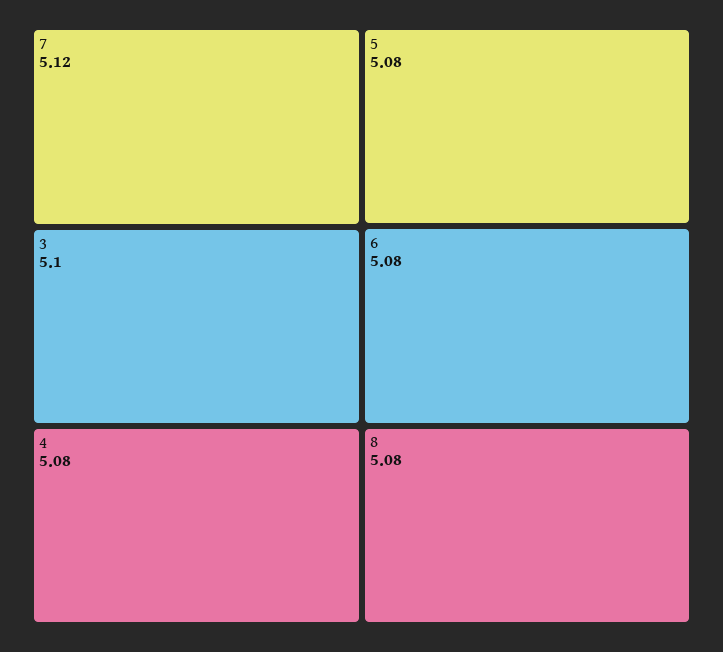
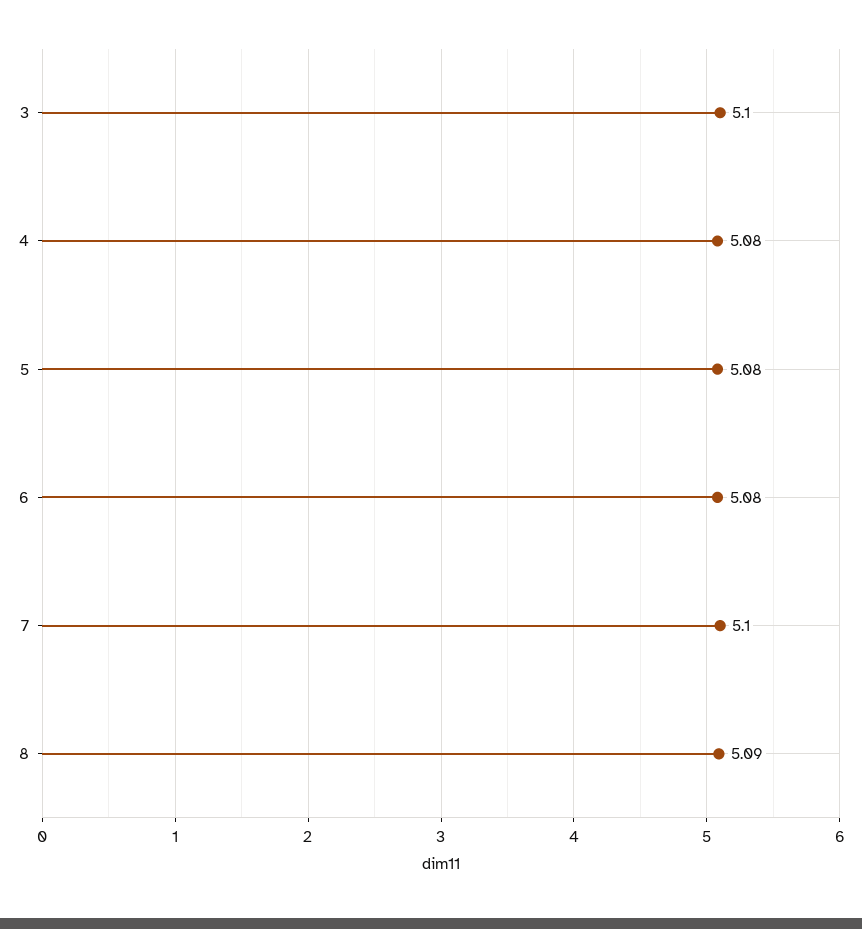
7: 5.12 -> 5.1
8: 5.08 -> 5.09

